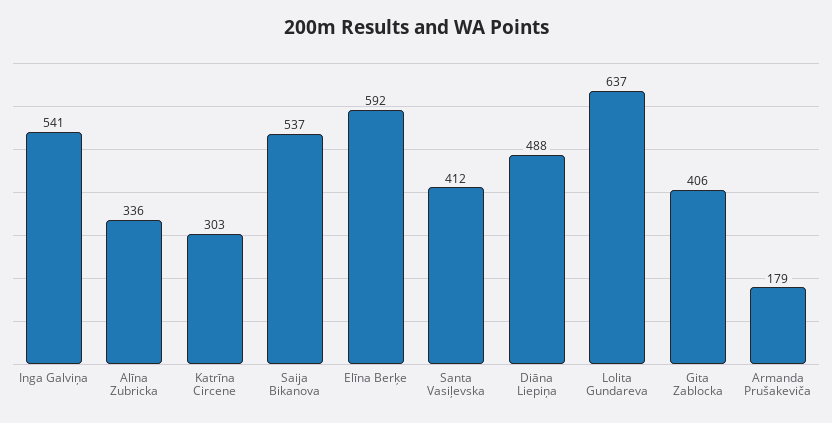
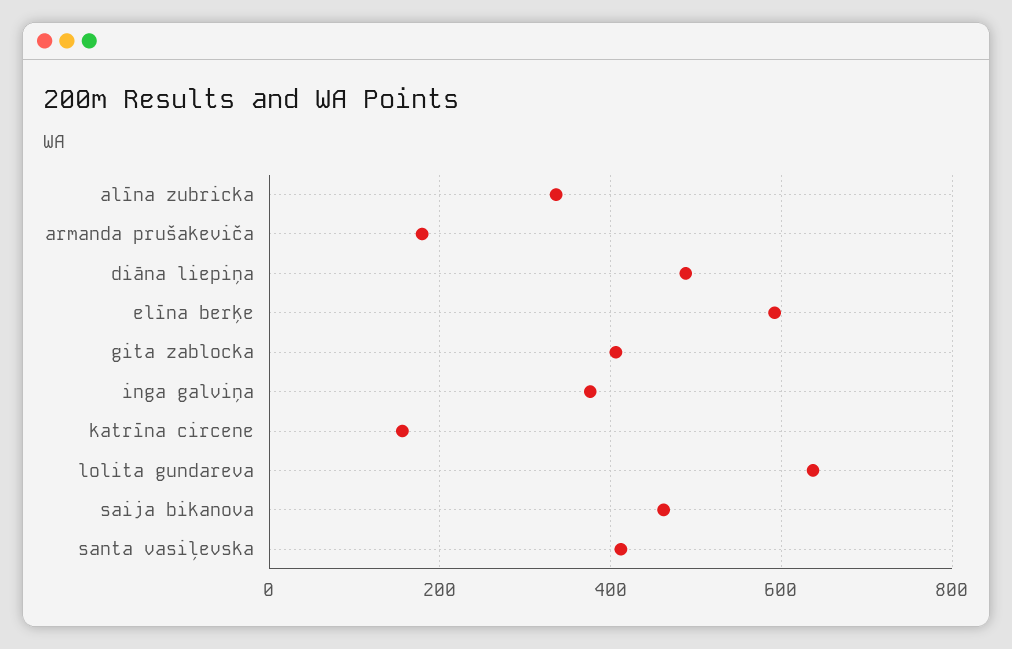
Inga Galviņa: 541 -> 380
Katrīna Circene: 303 -> 160
Saija Bikanova: 537 -> 460

